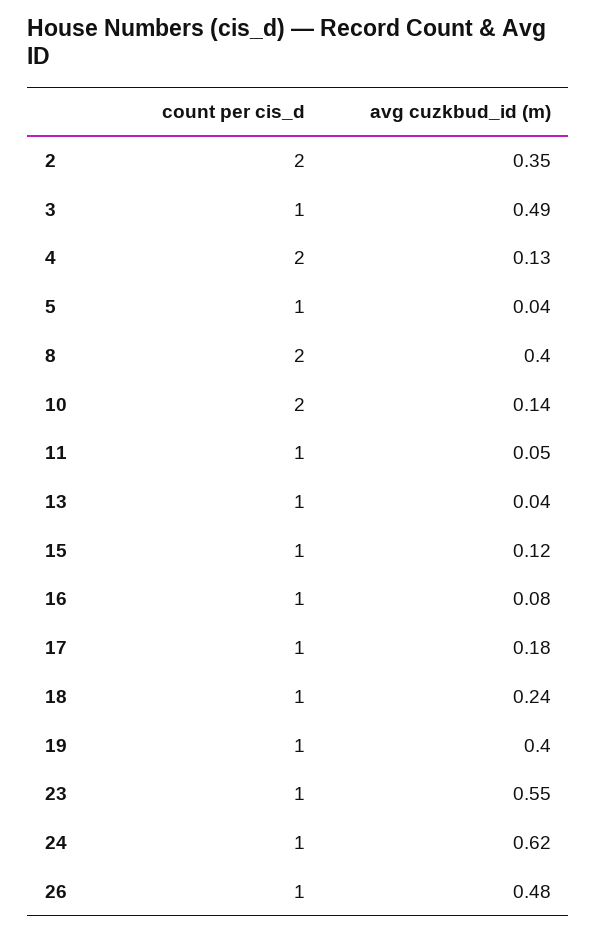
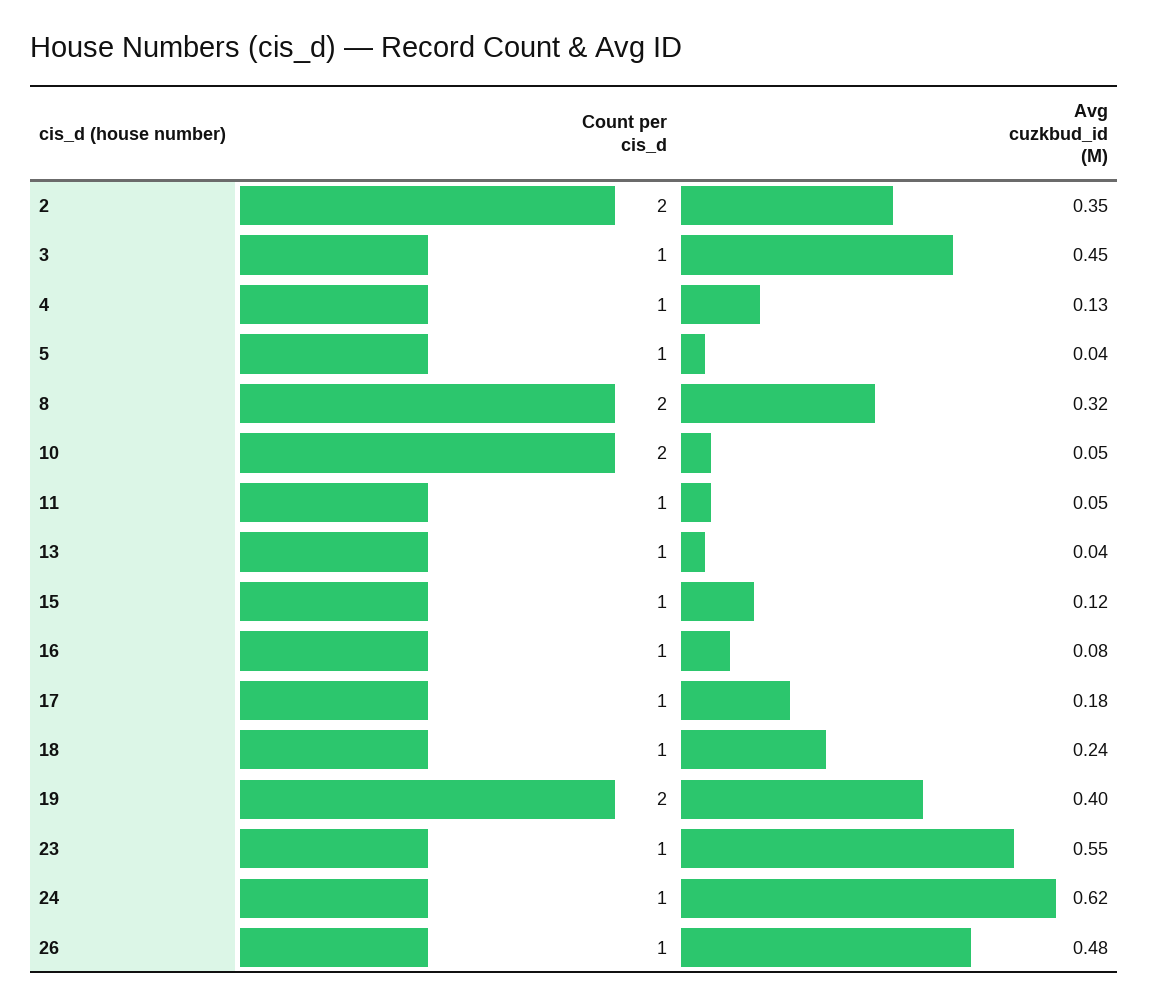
avg cuzkbud_id (m), 3: 0.49 -> 0.45
count per cis_d, 4: 2 -> 1
avg cuzkbud_id (m), 8: 0.4 -> 0.32
avg cuzkbud_id (m), 10: 0.14 -> 0.05
count per cis_d, 19: 1 -> 2

